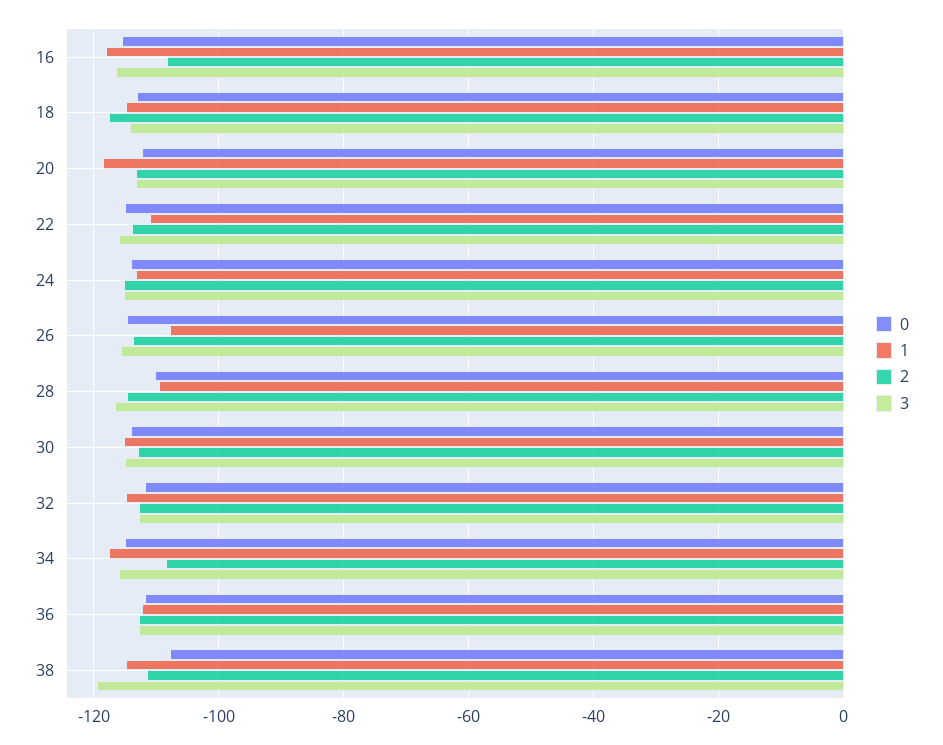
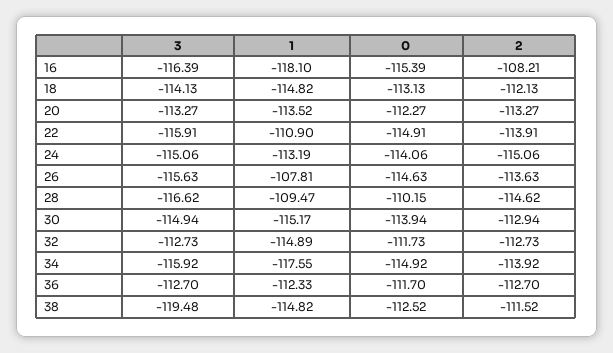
2, 18: -118 -> -112.13
1, 20: -118 -> -113.52
2, 34: -108 -> -113.92
0, 38: -108 -> -112.52

